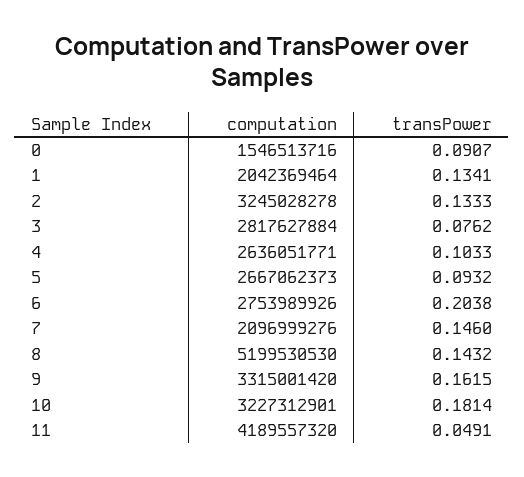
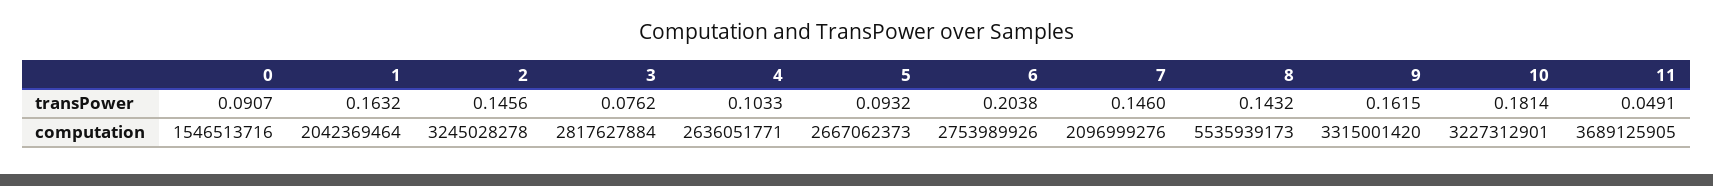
transPower, 1: 0.1341 -> 0.1632
transPower, 2: 0.1333 -> 0.1456
computation, 8: 5199530530 -> 5535939173
computation, 11: 4189557320 -> 3689125905

